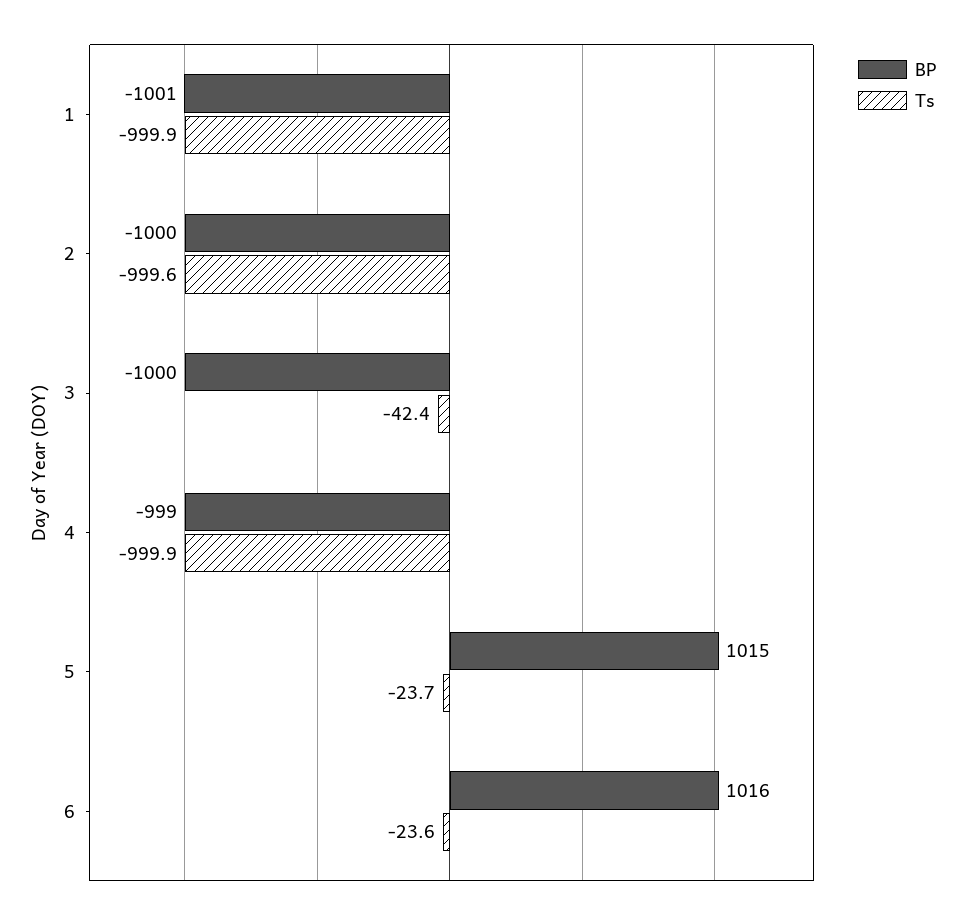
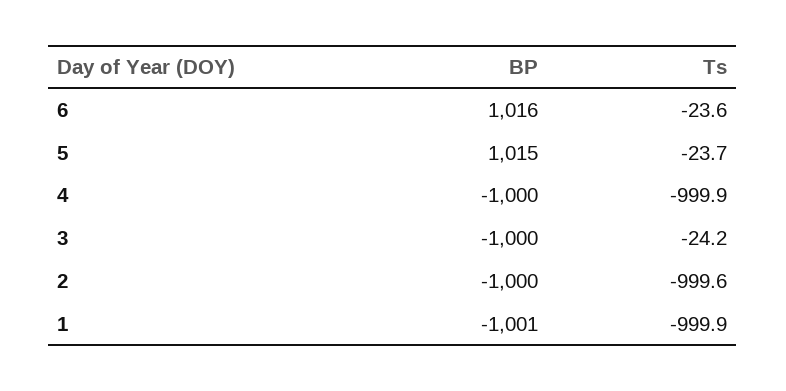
Ts, 3: -42.4 -> -24.2
BP, 4: -999 -> -1000

